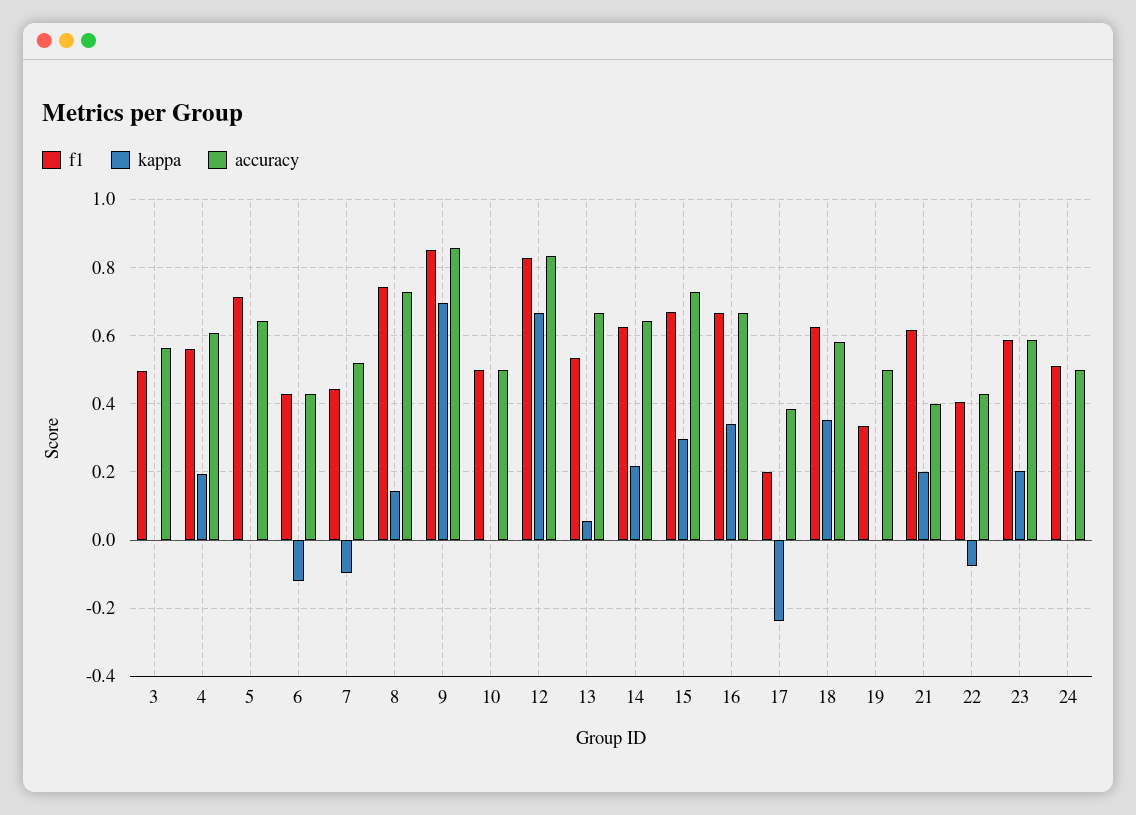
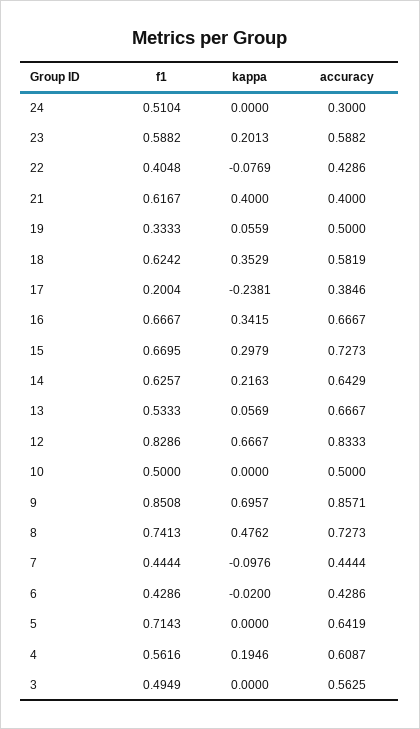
kappa, 6: -0.12 -> -0.02
accuracy, 7: 0.52 -> 0.4444
kappa, 8: 0.14 -> 0.4762
kappa, 19: 0 -> 0.0559
kappa, 21: 0.2 -> 0.4
accuracy, 24: 0.5 -> 0.3

